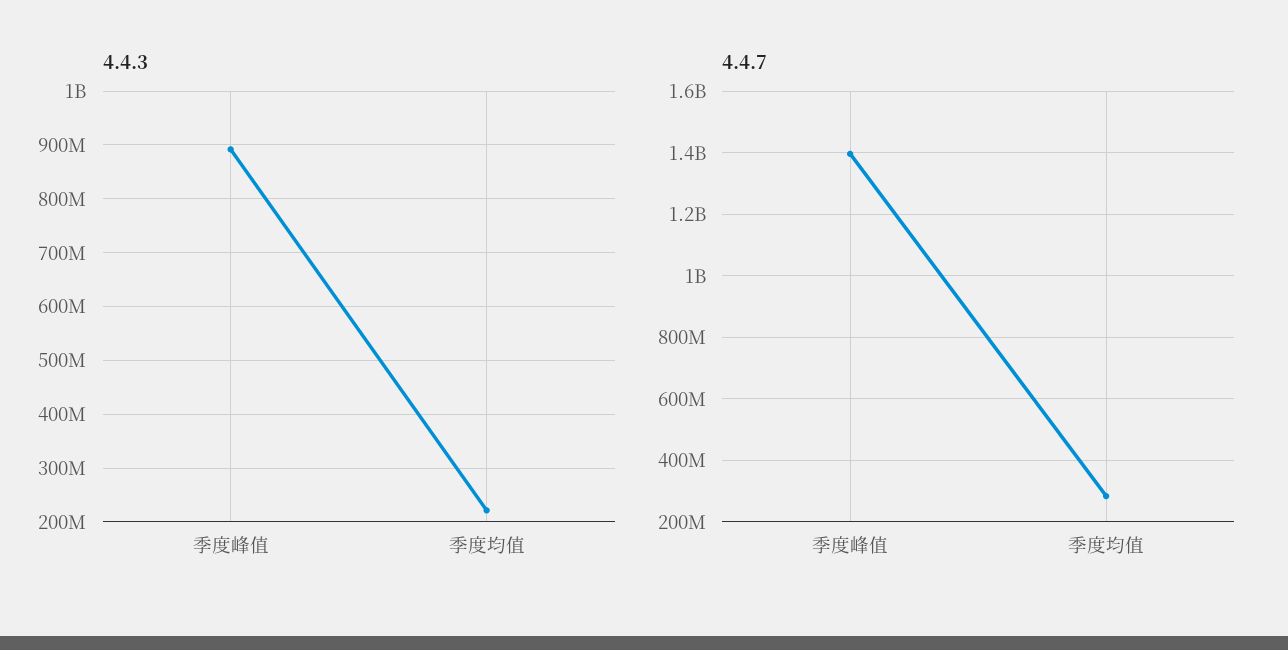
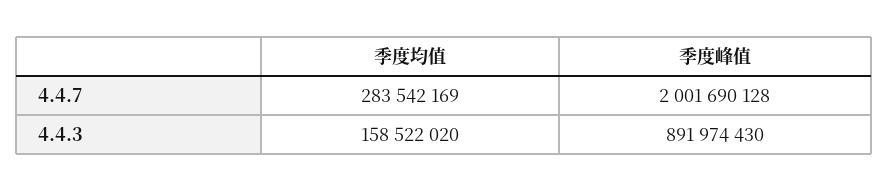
4.4.3, 季度均值: 220000000 -> 158522020
4.4.7, 季度峰值: 1400000000 -> 2001690128

